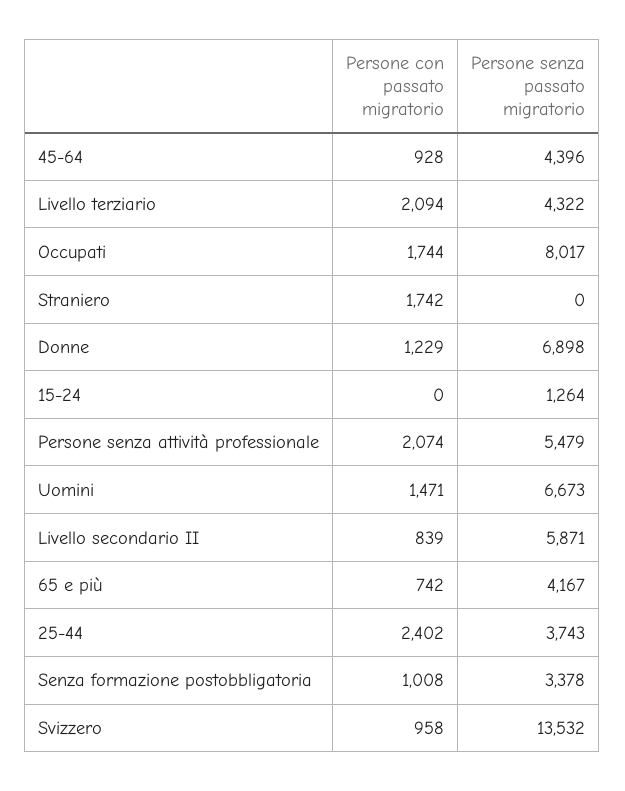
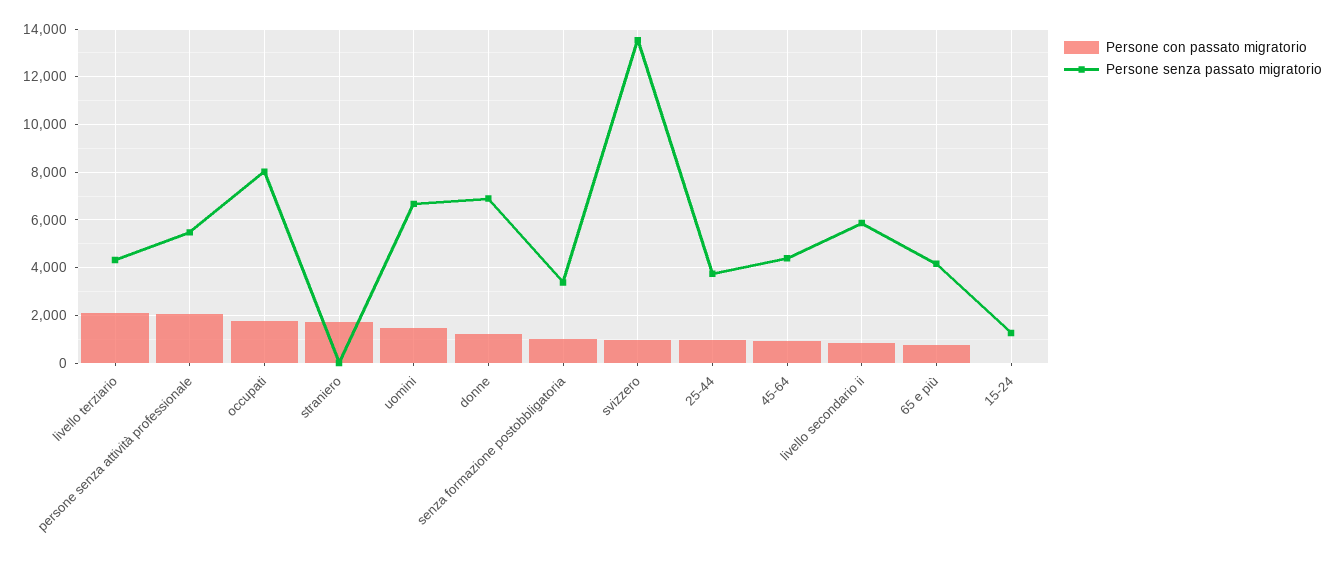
Persone con passato migratorio, 25-44: 2402 -> 1000

